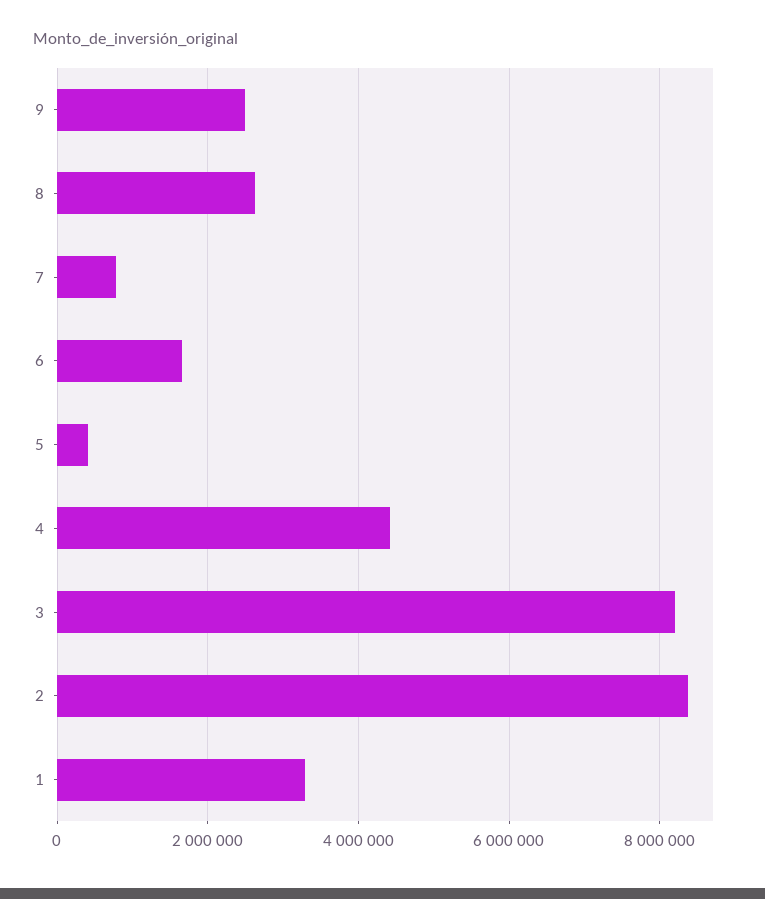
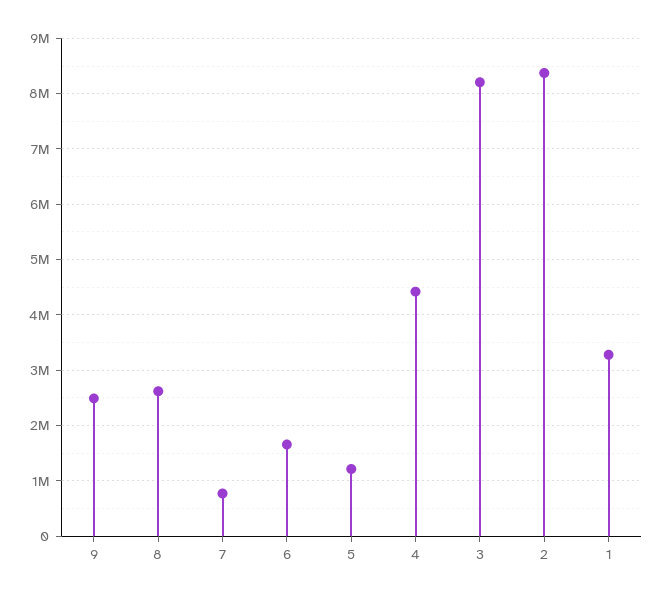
5: 400000 -> 1200000

